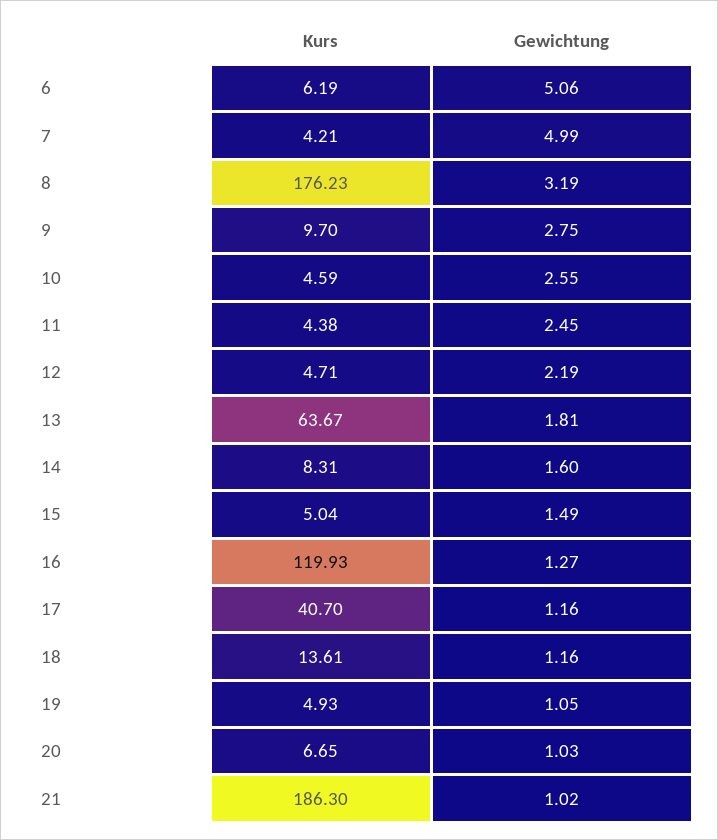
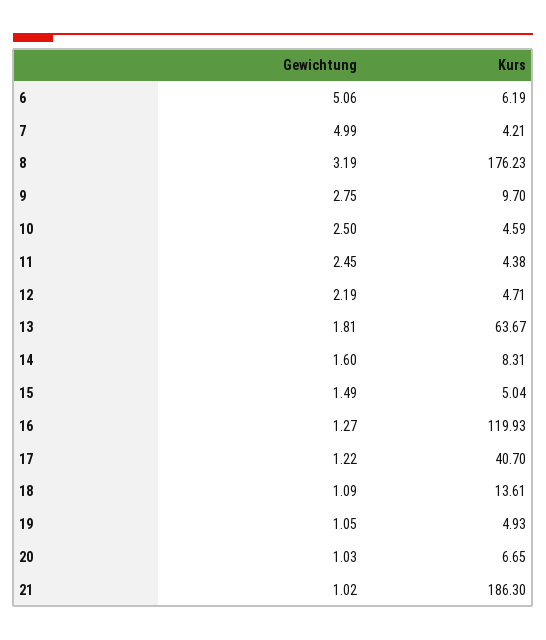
Gewichtung, 10: 2.55 -> 2.5
Gewichtung, 17: 1.16 -> 1.22
Gewichtung, 18: 1.16 -> 1.09

